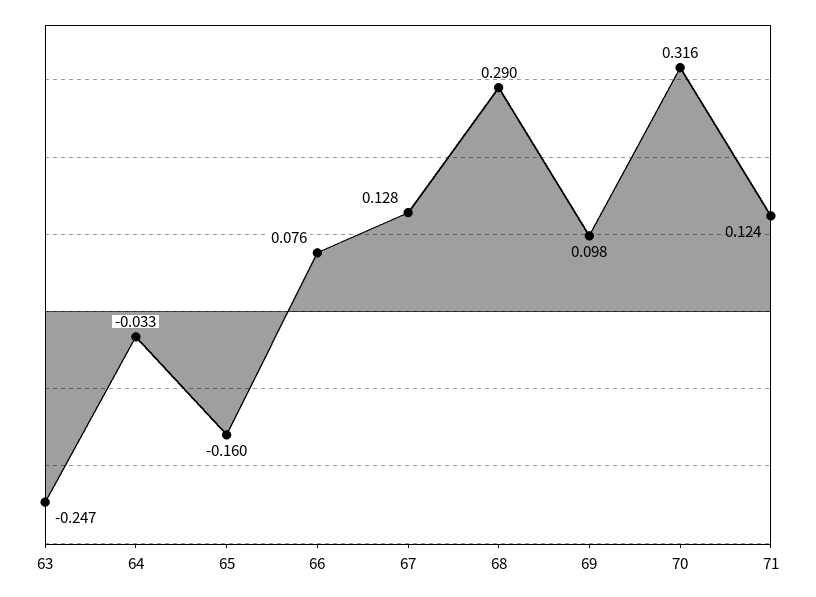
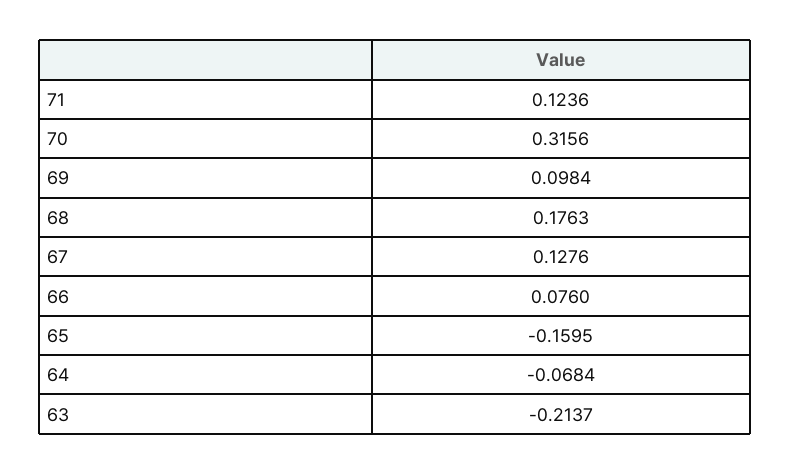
63: -0.247 -> -0.2137
64: -0.033 -> -0.0684
68: 0.29 -> 0.1763

